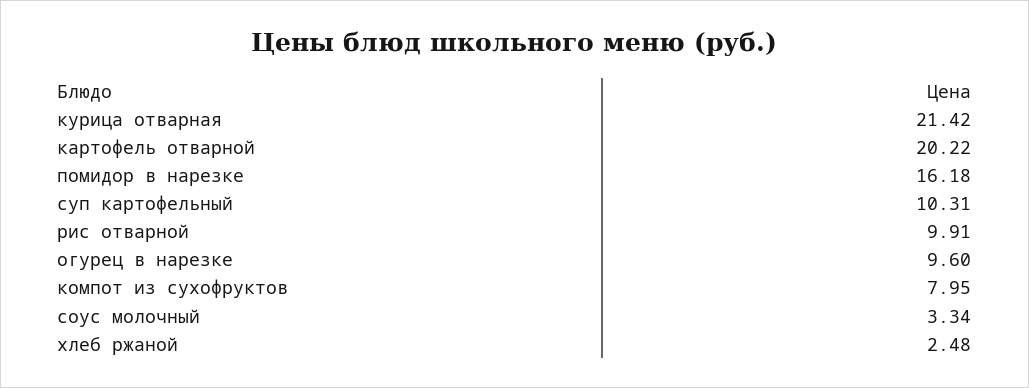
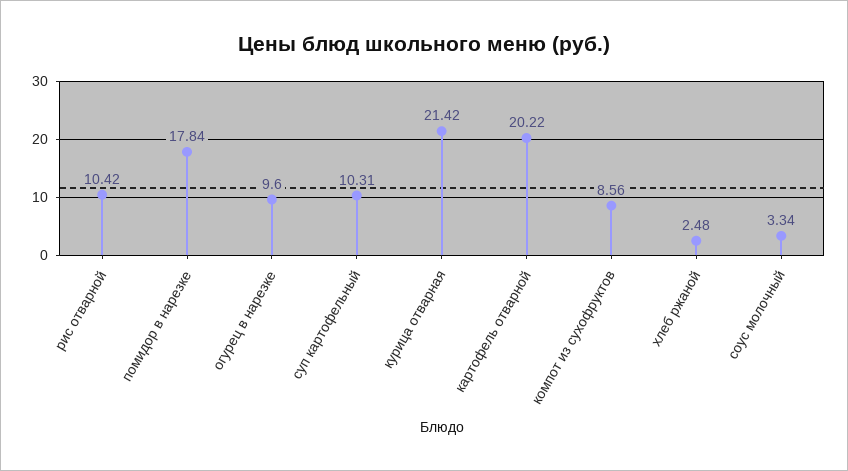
помидор в нарезке: 16.18 -> 17.84
рис отварной: 9.91 -> 10.42
компот из сухофруктов: 7.95 -> 8.56

